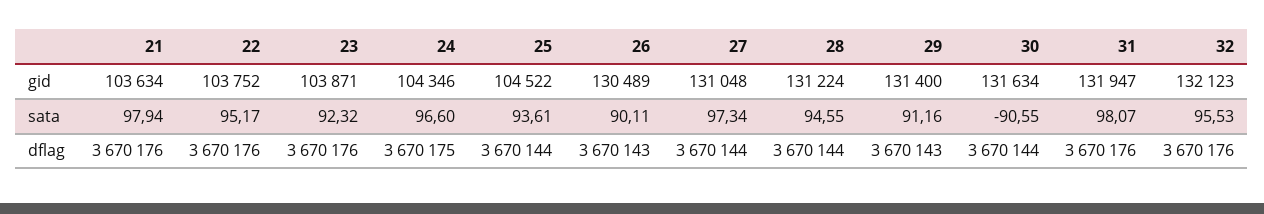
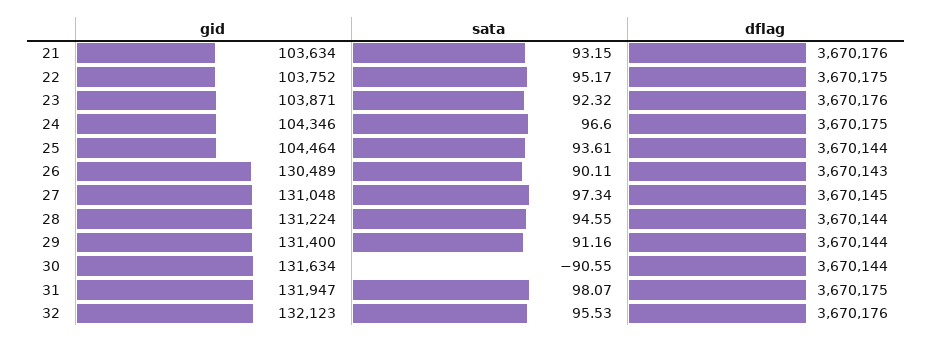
25, gid: 104522 -> 104464
21, sata: 97.94 -> 93.15
22, dflag: 3670176 -> 3670175
27, dflag: 3670144 -> 3670145
29, dflag: 3670143 -> 3670144
31, dflag: 3670176 -> 3670175

